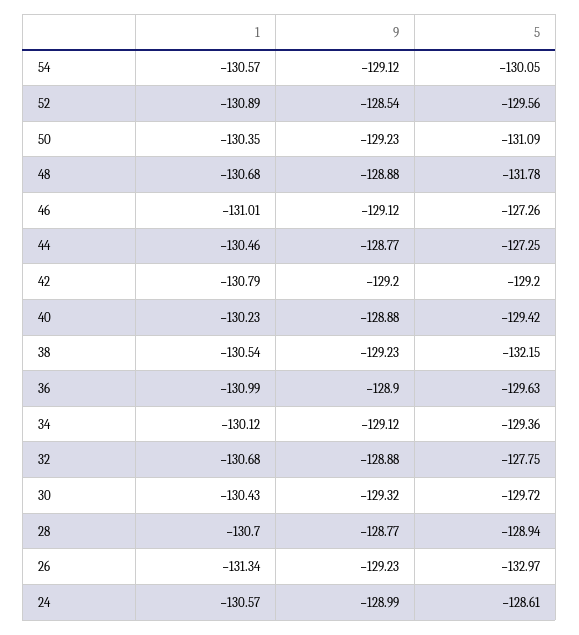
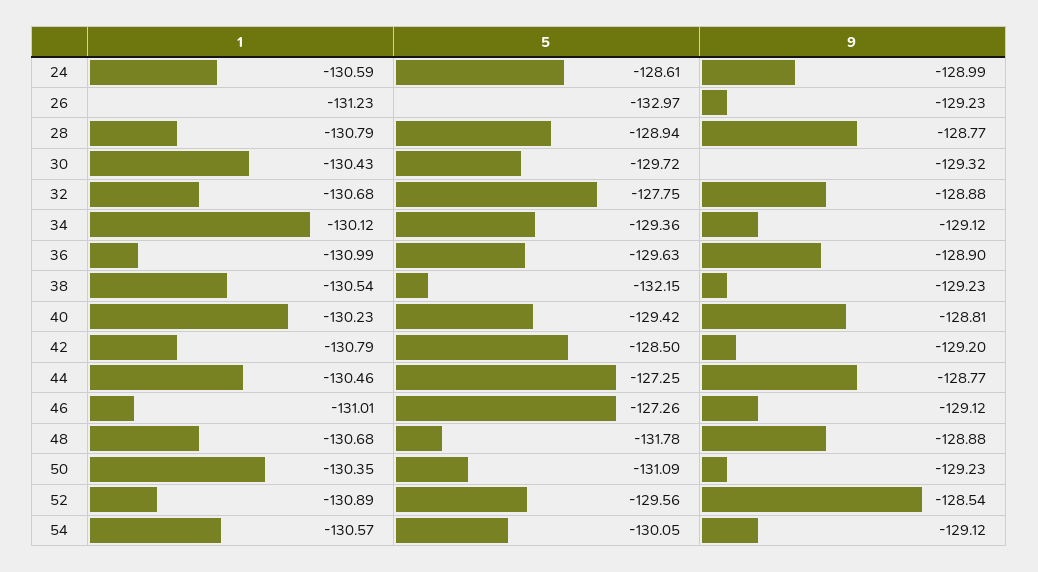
5, 42: -129.2 -> -128.5
9, 40: -128.88 -> -128.81
1, 28: -130.7 -> -130.79
1, 26: -131.34 -> -131.23
1, 24: -130.57 -> -130.59

